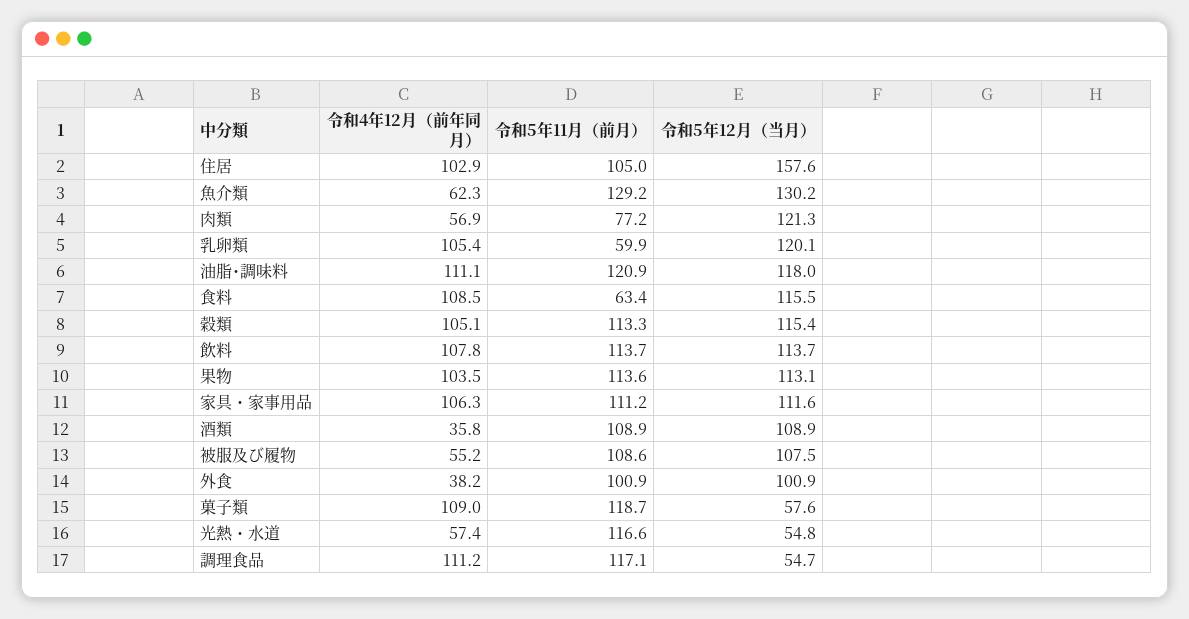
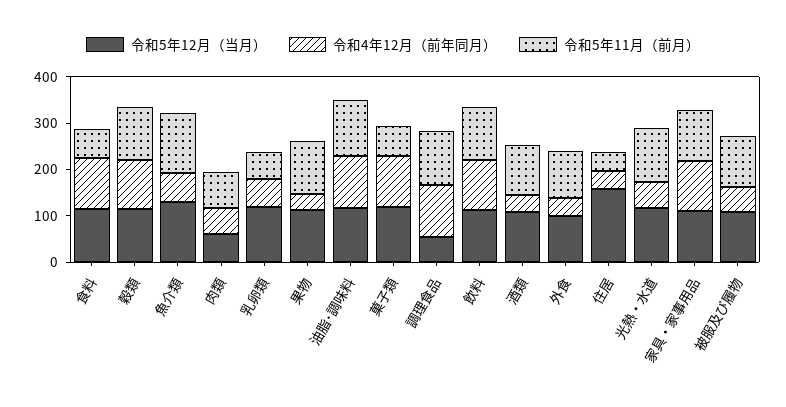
令和4年12月（前年同月）, 住居: 102.9 -> 40
令和5年11月（前月）, 住居: 105 -> 40
令和5年12月（当月）, 肉類: 121.3 -> 60
令和4年12月（前年同月）, 乳卵類: 105.4 -> 60
令和4年12月（前年同月）, 果物: 103.5 -> 40
令和5年11月（前月）, 菓子類: 118.7 -> 60
令和5年12月（当月）, 菓子類: 57.6 -> 120
令和5年12月（当月）, 光熱・水道: 54.8 -> 120

